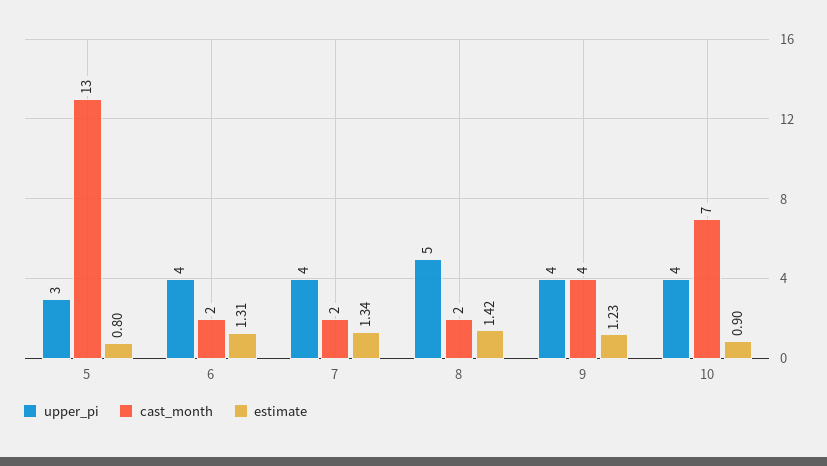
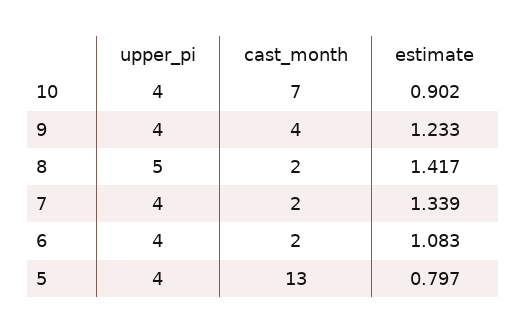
upper_pi, 5: 3 -> 4
estimate, 6: 1.31 -> 1.083

